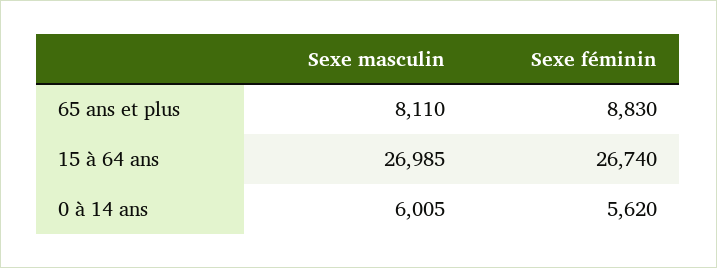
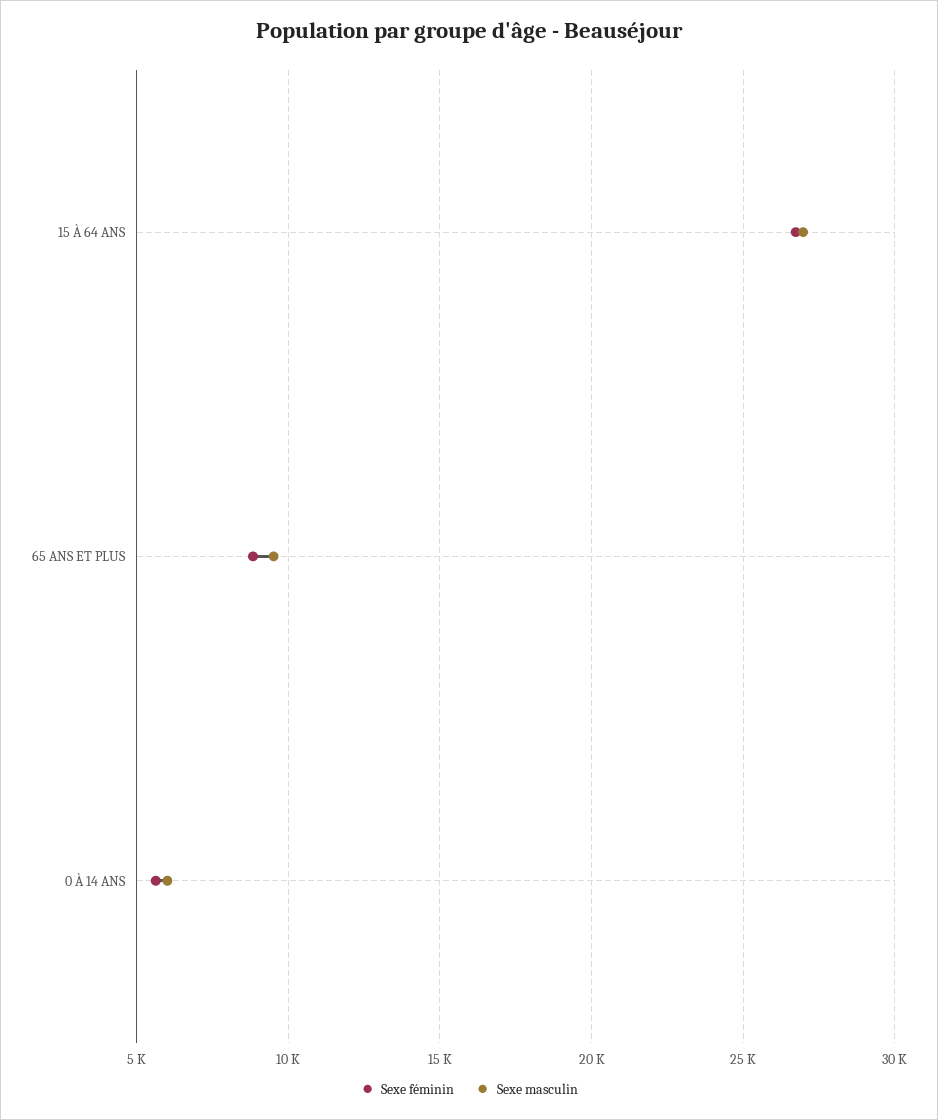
Sexe masculin, 65 ans et plus: 8110 -> 9500

